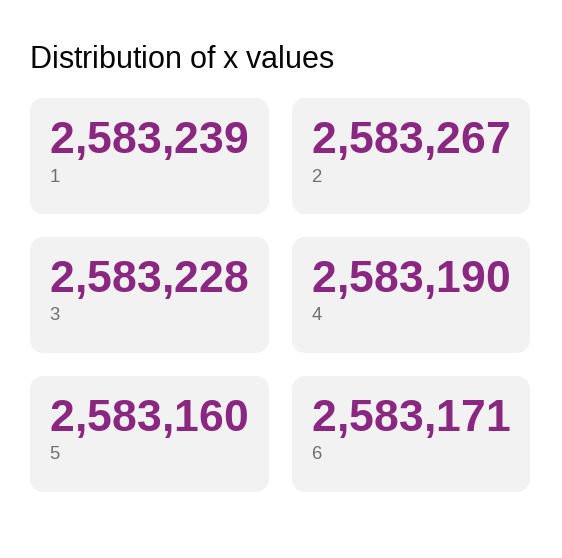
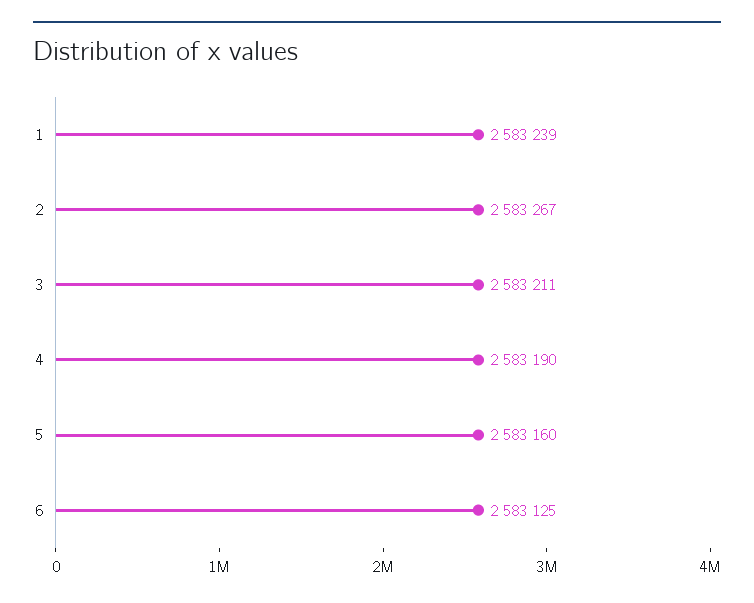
3: 2583228 -> 2583211
6: 2583171 -> 2583125

